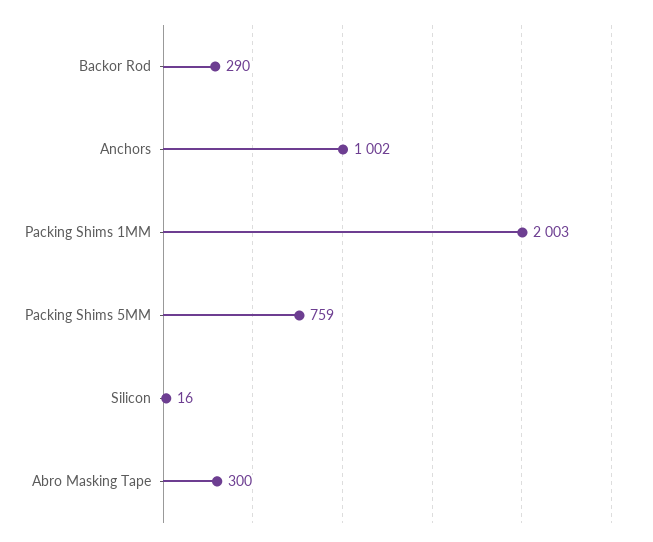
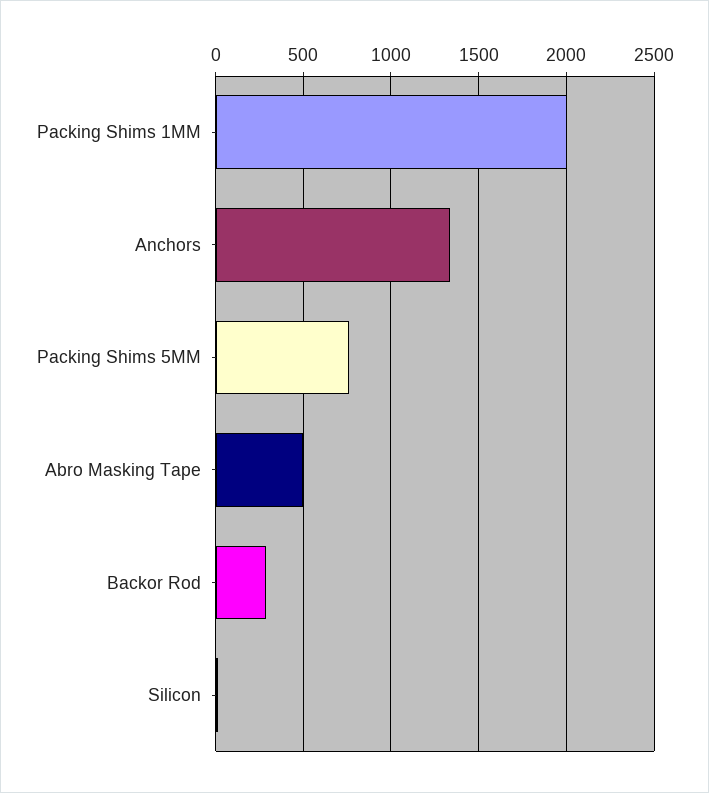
Anchors: 1002 -> 1350
Abro Masking Tape: 300 -> 500

